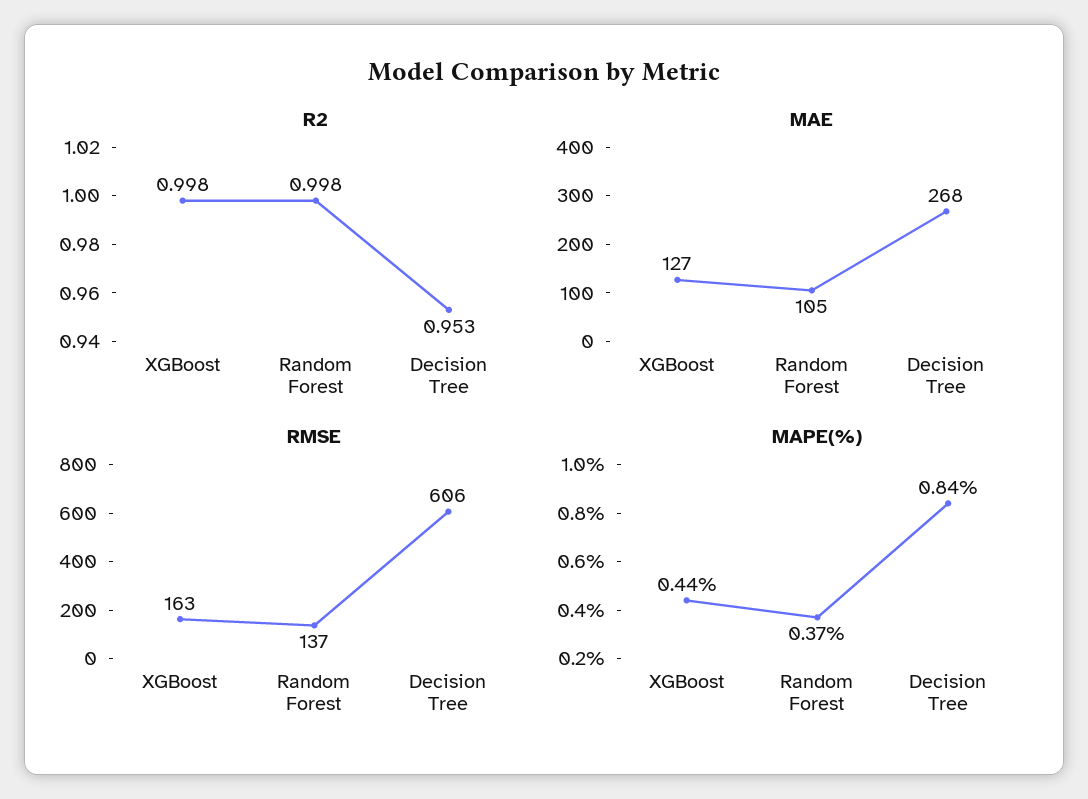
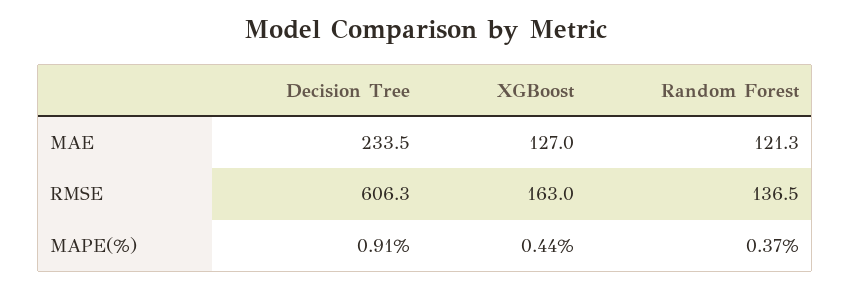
R2, XGBoost: 0.998 -> none
R2, Random Forest: 0.998 -> none
R2, Decision Tree: 0.953 -> none
MAE, Random Forest: 105 -> 121.3
MAE, Decision Tree: 268 -> 233.5
MAPE(%), Decision Tree: 0.84 -> 0.91

